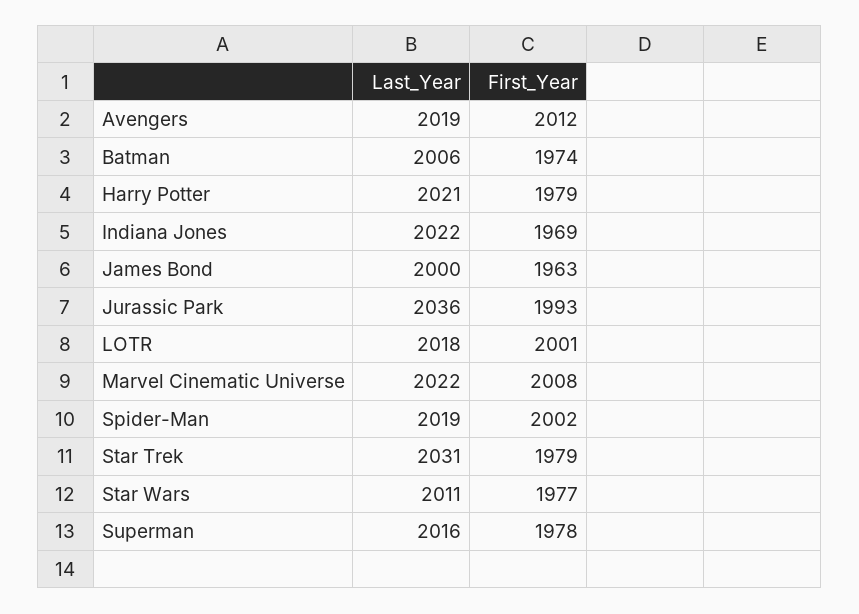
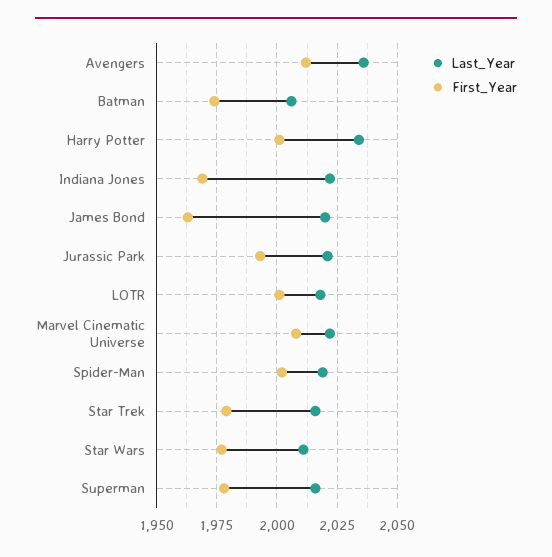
Last_Year, Avengers: 2019 -> 2035
Last_Year, Harry Potter: 2021 -> 2035
First_Year, Harry Potter: 1979 -> 2000
Last_Year, James Bond: 2000 -> 2020
Last_Year, Jurassic Park: 2036 -> 2020
Last_Year, Star Trek: 2031 -> 2015

